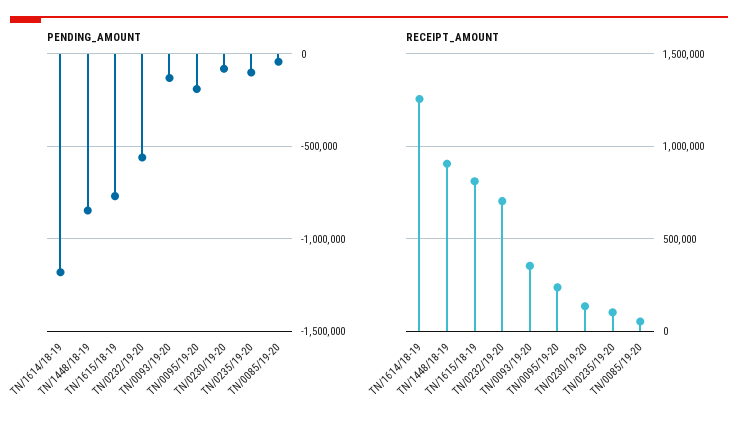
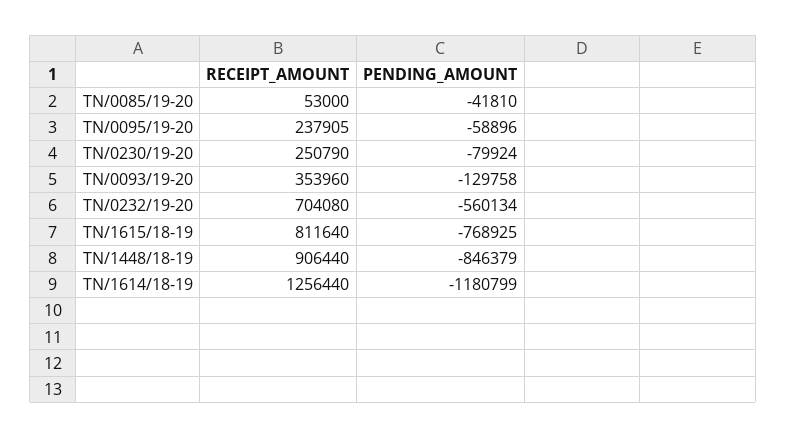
PENDING_AMOUNT, TN/0095/19-20: -200000 -> -58896
PENDING_AMOUNT, TN/0235/19-20: -100000 -> none
RECEIPT_AMOUNT, TN/0230/19-20: 150000 -> 250790
RECEIPT_AMOUNT, TN/0235/19-20: 100000 -> none

